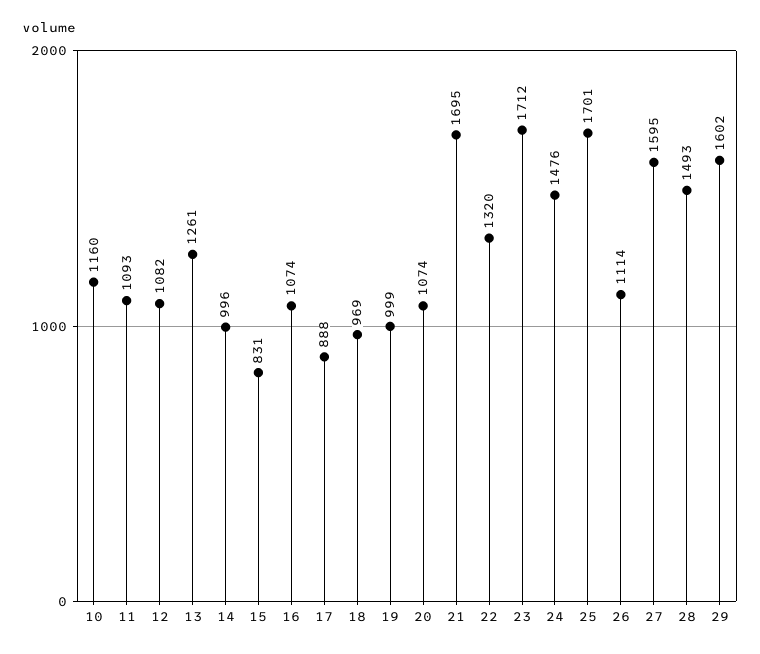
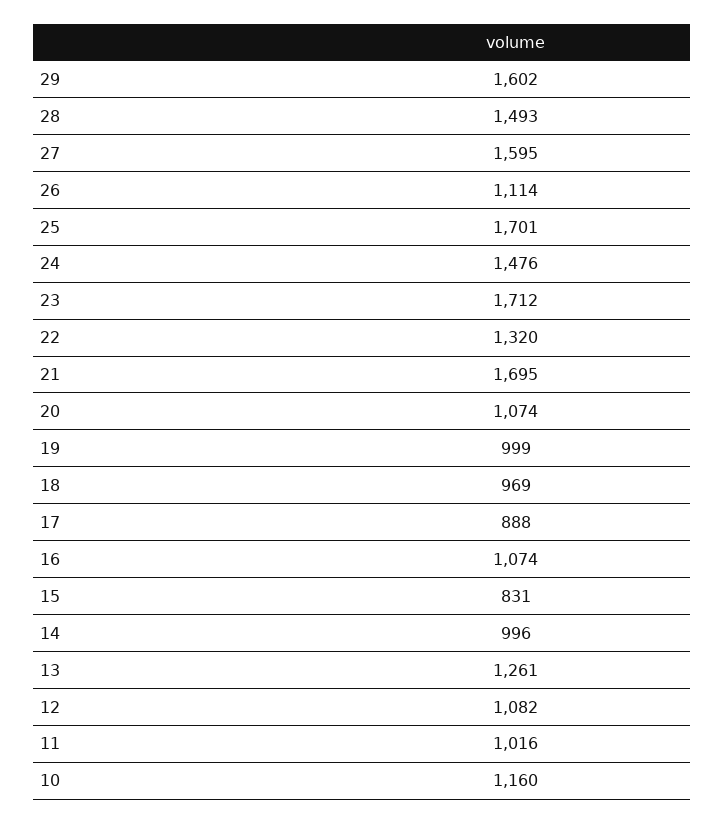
11: 1093 -> 1016

